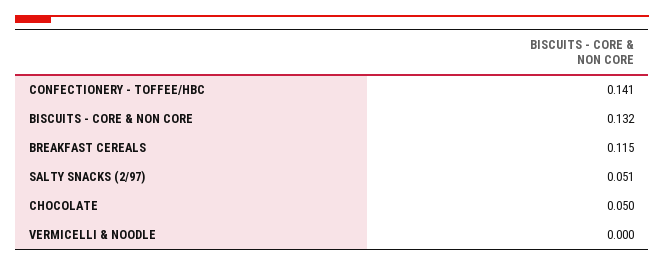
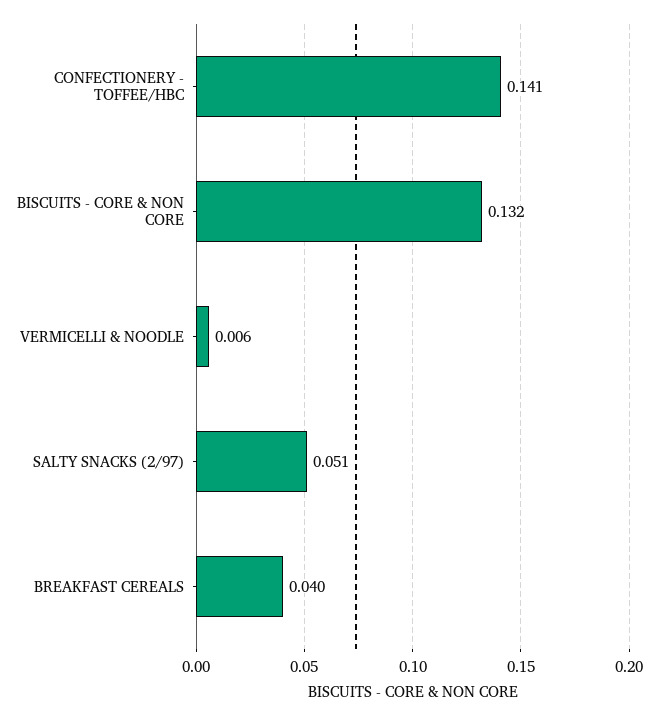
BREAKFAST CEREALS: 0.115 -> 0.04
CHOCOLATE: 0.05 -> none
VERMICELLI & NOODLE: 0 -> 0.006

